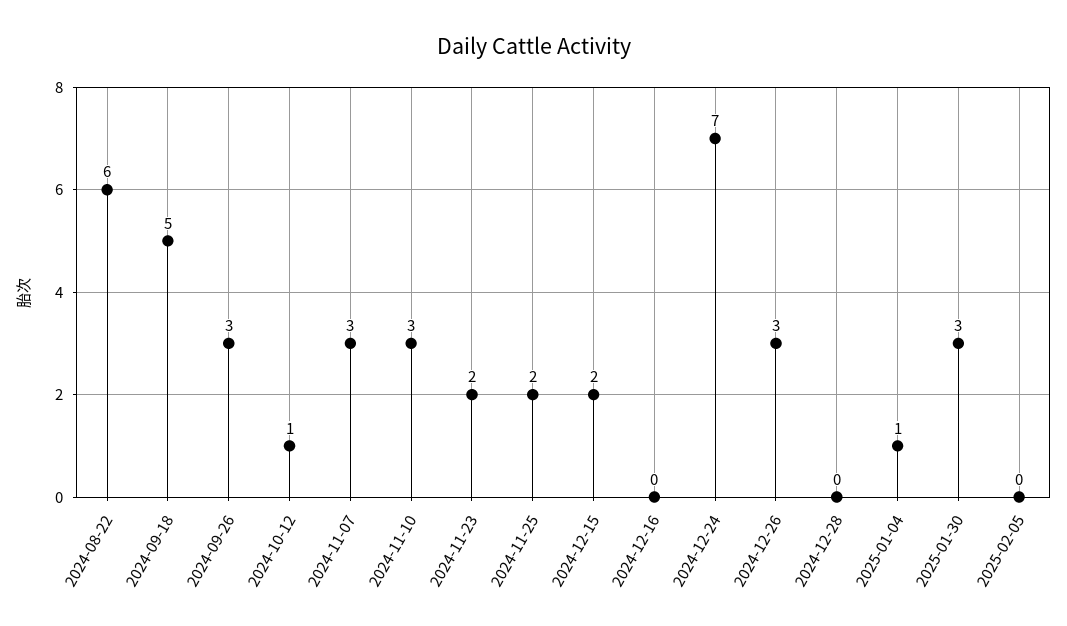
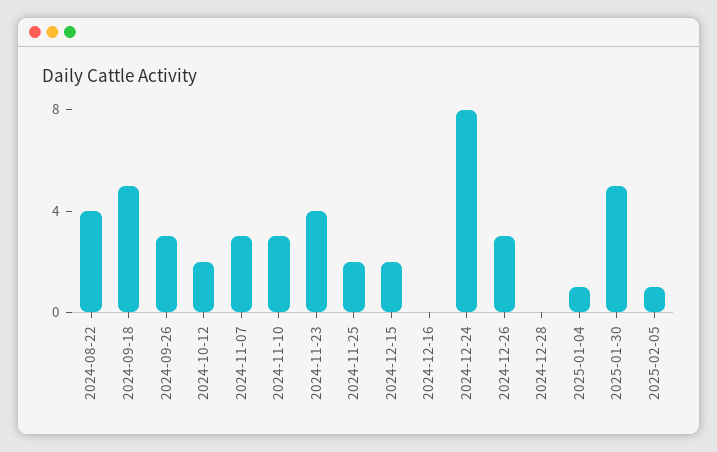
2024-08-22: 6 -> 4
2024-10-12: 1 -> 2
2024-11-23: 2 -> 4
2024-12-24: 7 -> 8
2025-01-30: 3 -> 5
2025-02-05: 0 -> 1

